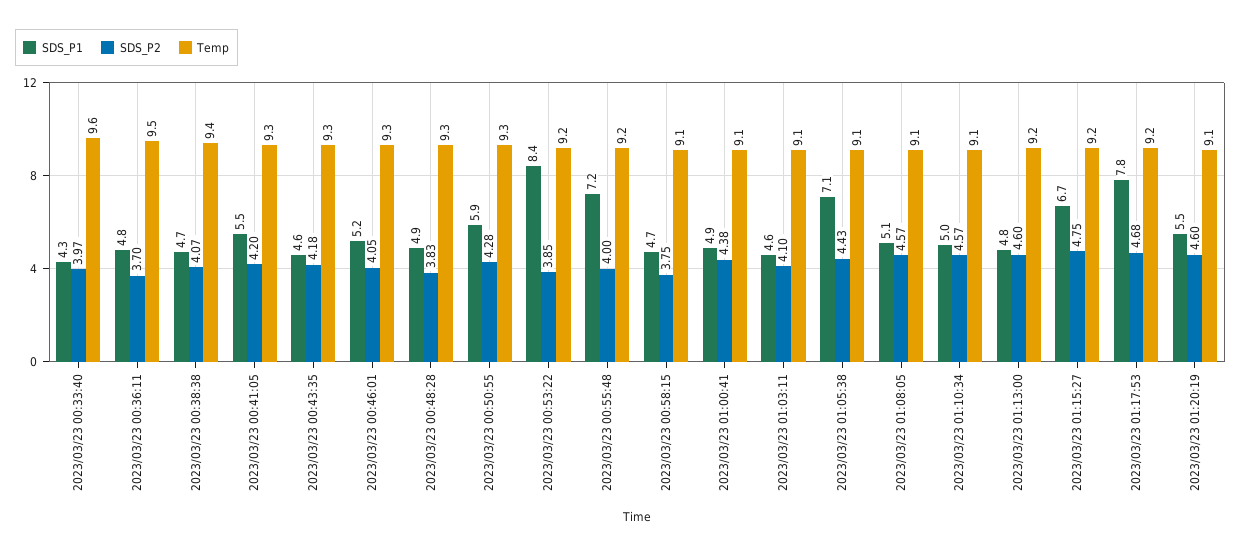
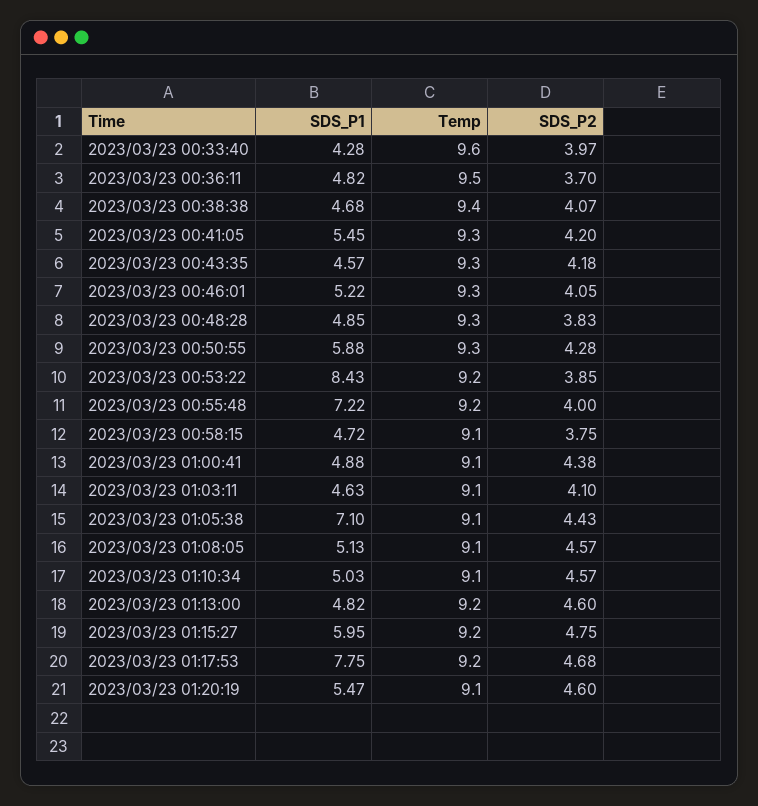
SDS_P1, 2023/03/23 01:15:27: 6.7 -> 5.95

